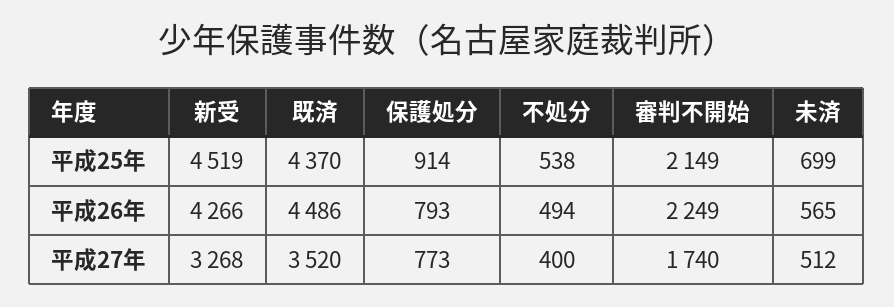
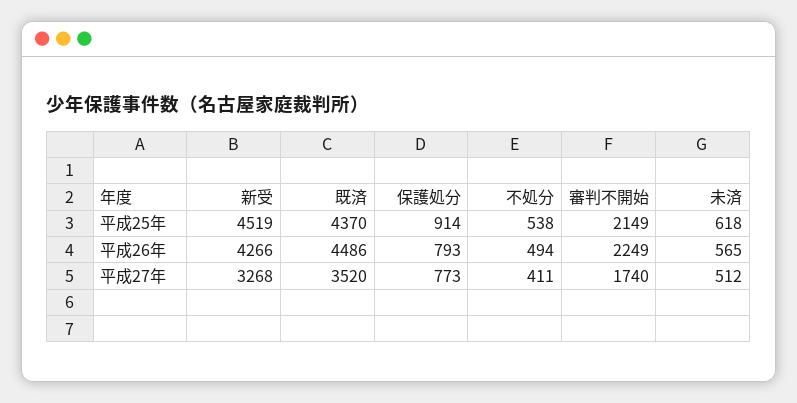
未済, 平成25年: 699 -> 618
不処分, 平成27年: 400 -> 411

